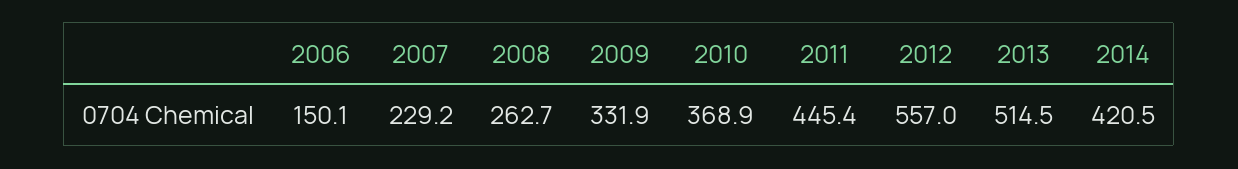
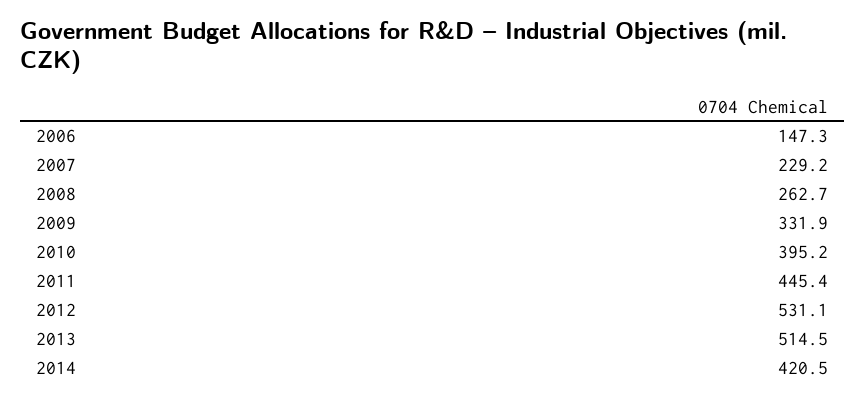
2006: 150.1 -> 147.3
2010: 368.9 -> 395.2
2012: 557 -> 531.1

